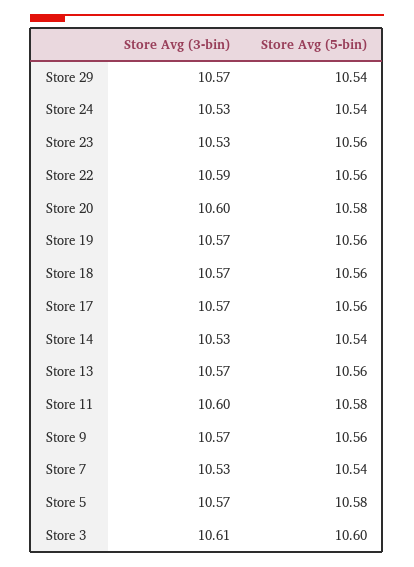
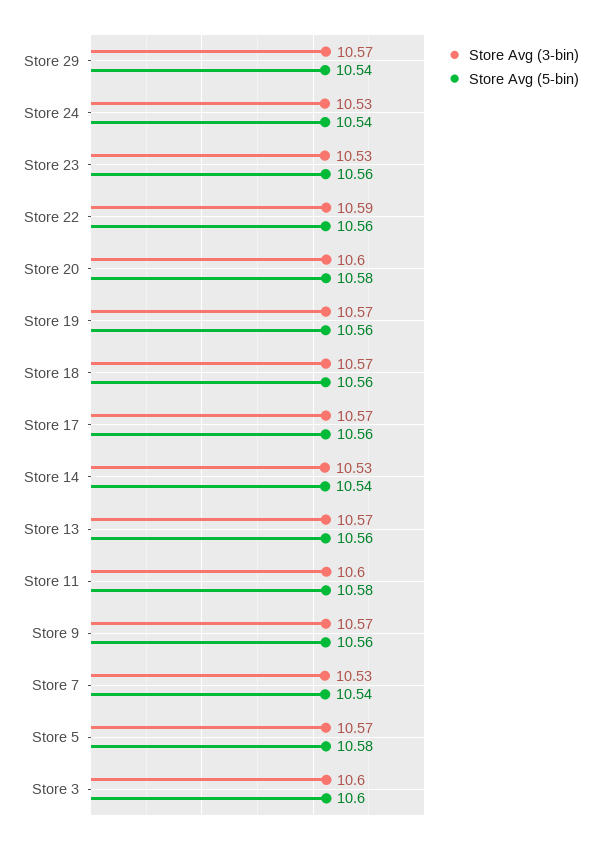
Store Avg (3-bin), Store 3: 10.61 -> 10.6

